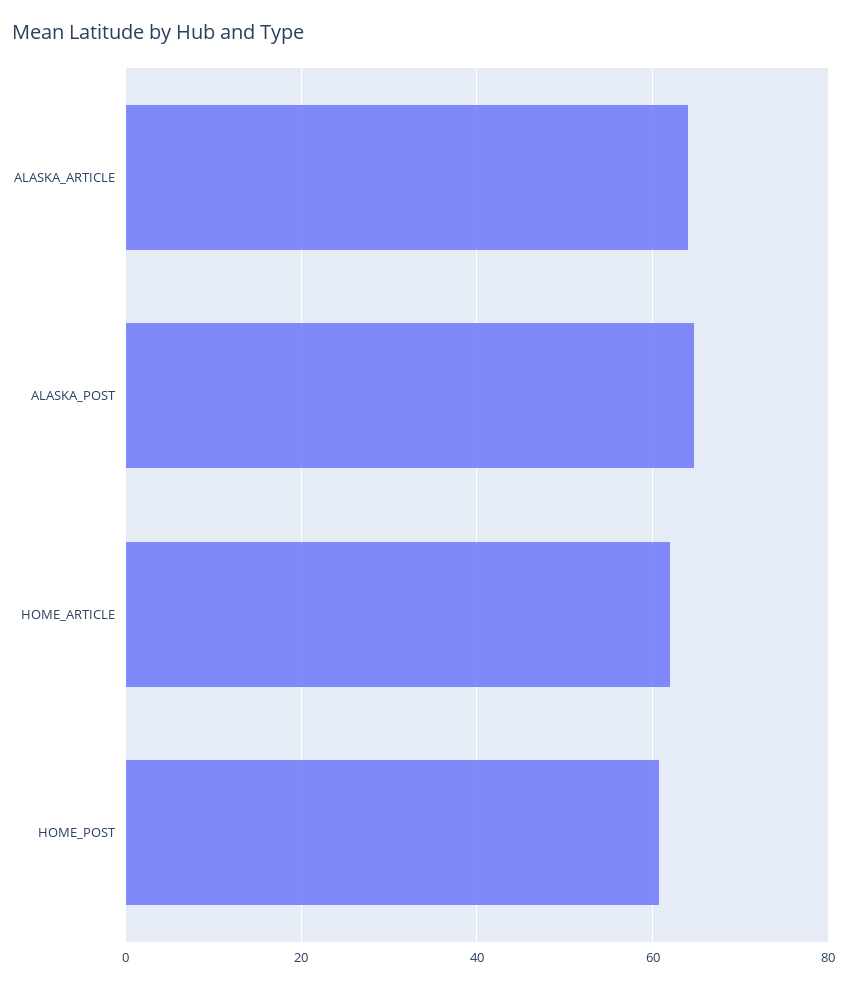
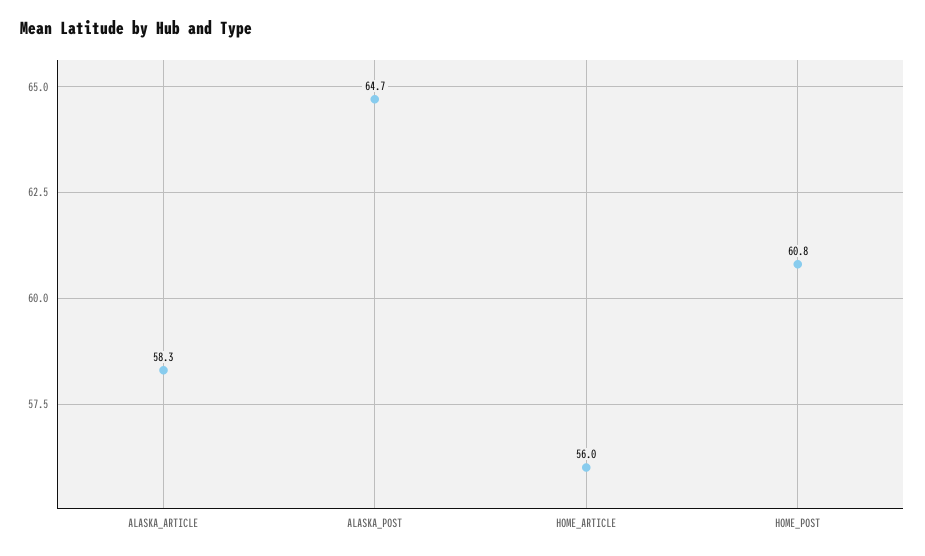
ALASKA_ARTICLE: 64 -> 58.3
HOME_ARTICLE: 62 -> 56

